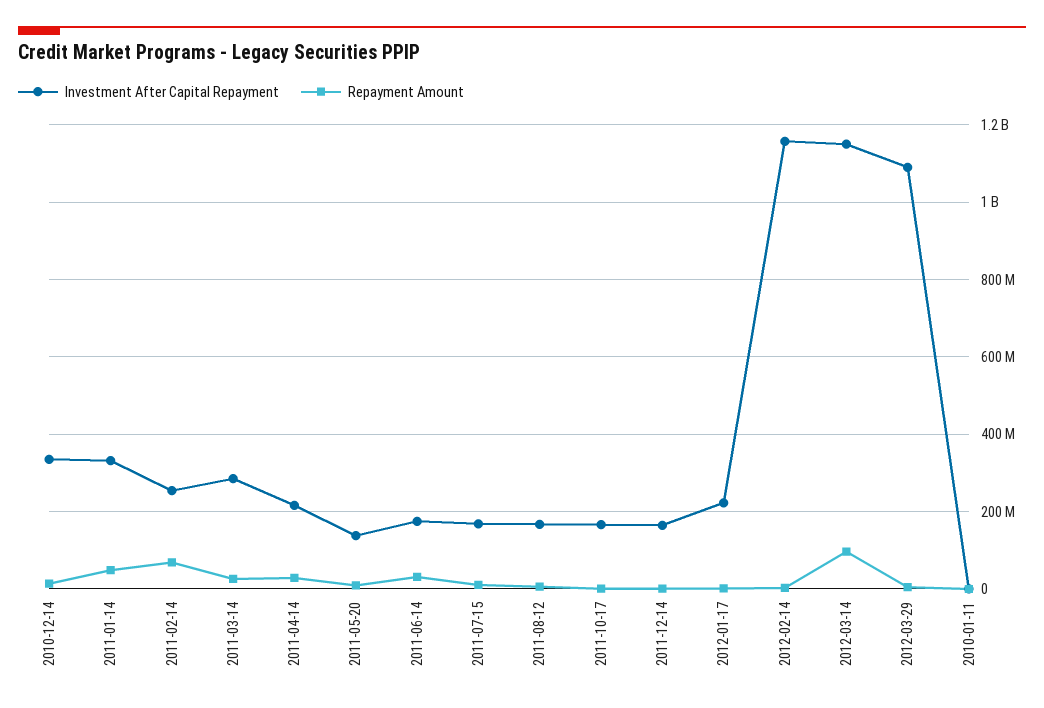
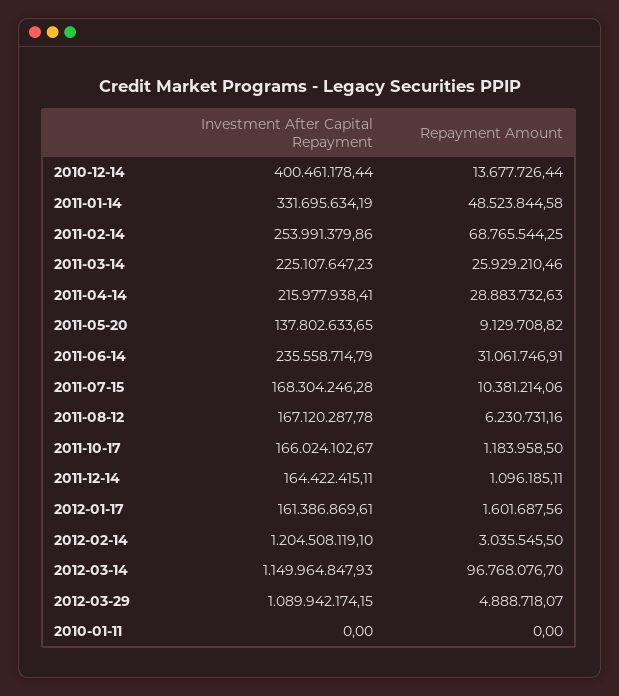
Investment After Capital Repayment, 2010-12-14: 340000000 -> 400461178.44
Investment After Capital Repayment, 2011-03-14: 280000000 -> 225107647.23
Investment After Capital Repayment, 2011-06-14: 180000000 -> 235558714.79
Investment After Capital Repayment, 2012-01-17: 220000000 -> 161386869.61
Investment After Capital Repayment, 2012-02-14: 1160000000 -> 1204508119.1

